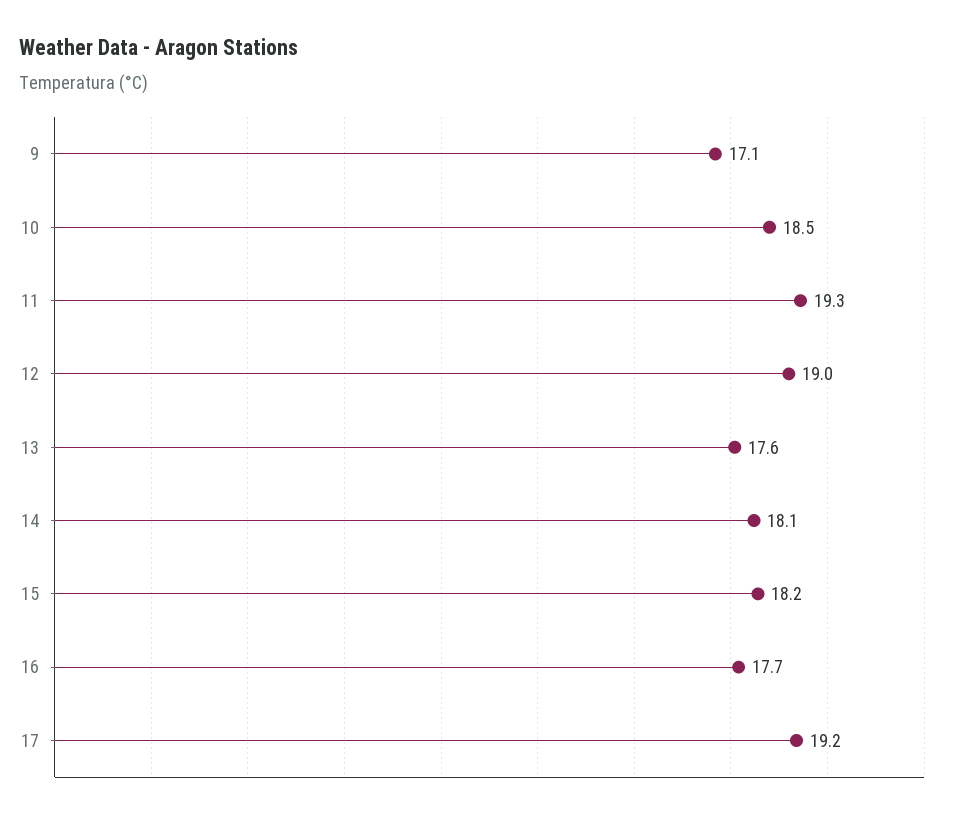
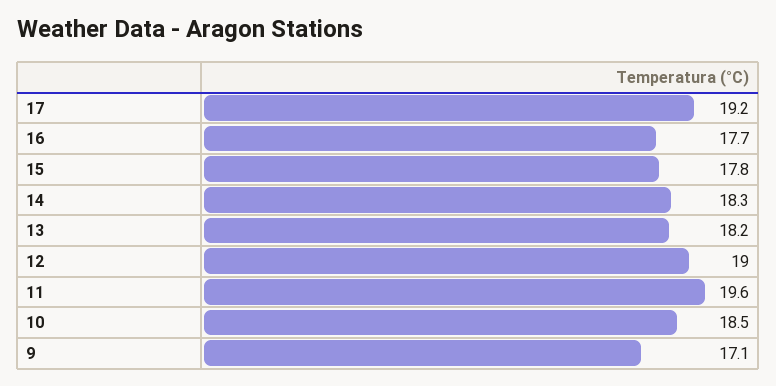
11: 19.3 -> 19.6
13: 17.6 -> 18.2
14: 18.1 -> 18.3
15: 18.2 -> 17.8

